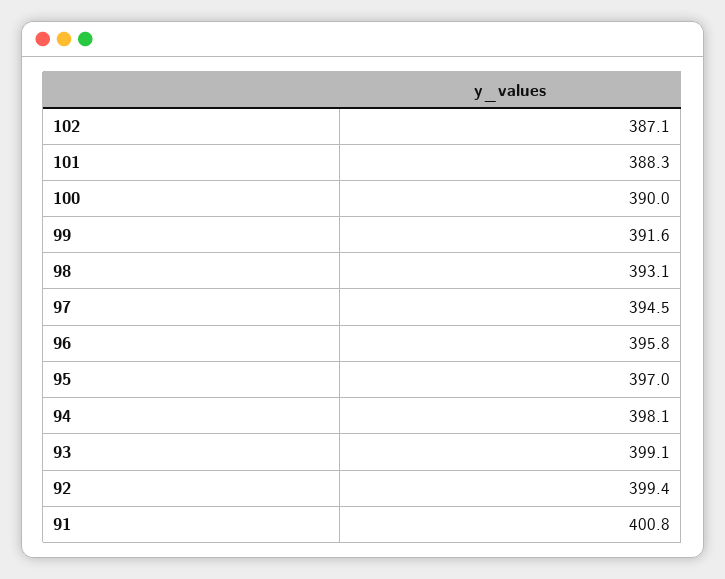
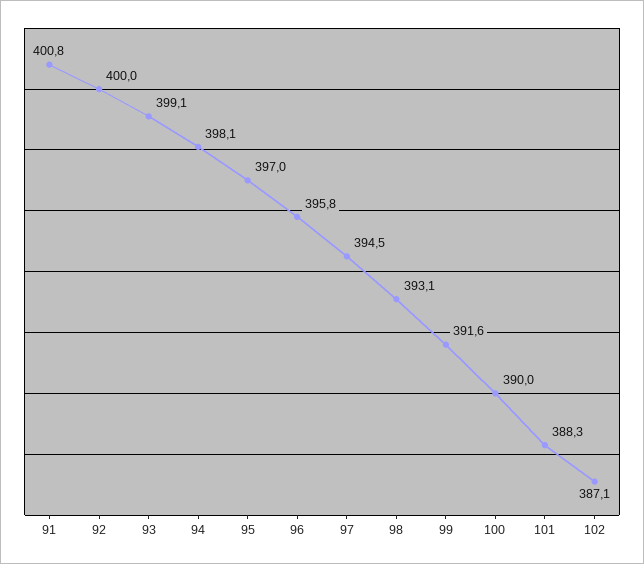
92: 399.4 -> 400

